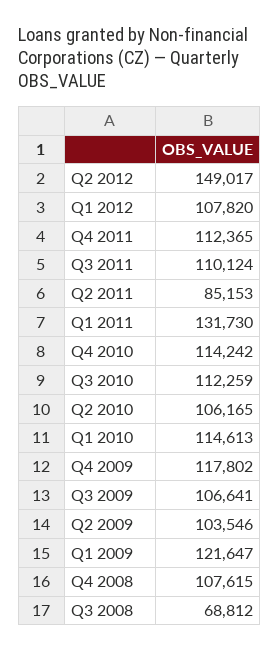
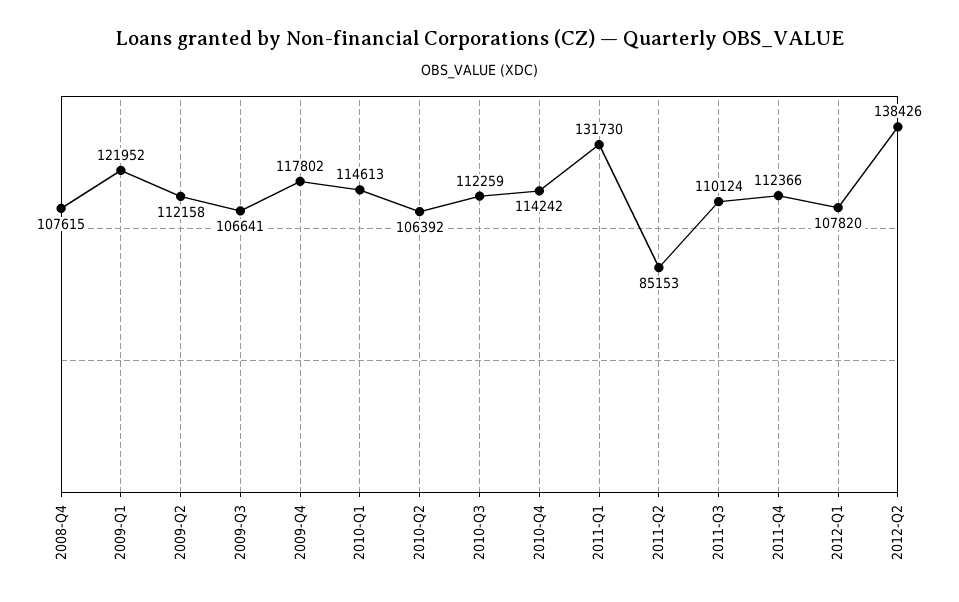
Q2 2012: 149017 -> 138426
Q4 2011: 112365 -> 112366
Q2 2010: 106165 -> 106392
Q2 2009: 103546 -> 112158
Q1 2009: 121647 -> 121952
Q3 2008: 68812 -> none

